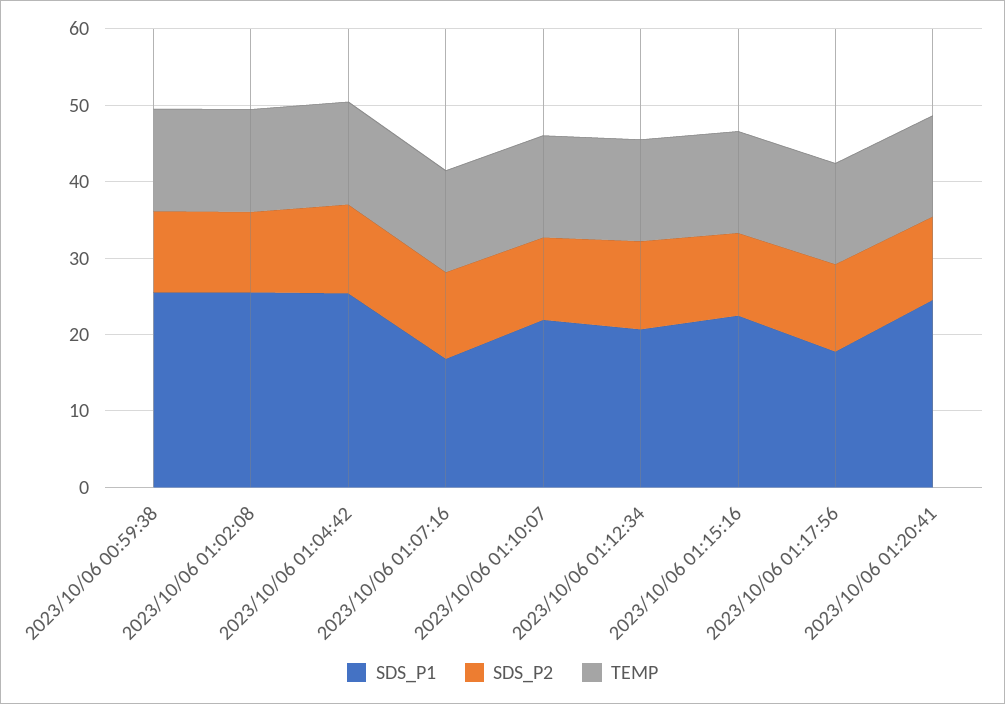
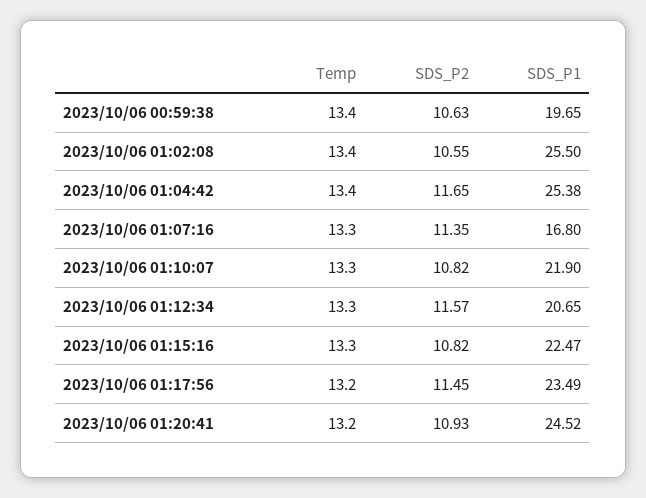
SDS_P1, 2023/10/06 00:59:38: 26 -> 19.65
SDS_P1, 2023/10/06 01:17:56: 18 -> 23.49

